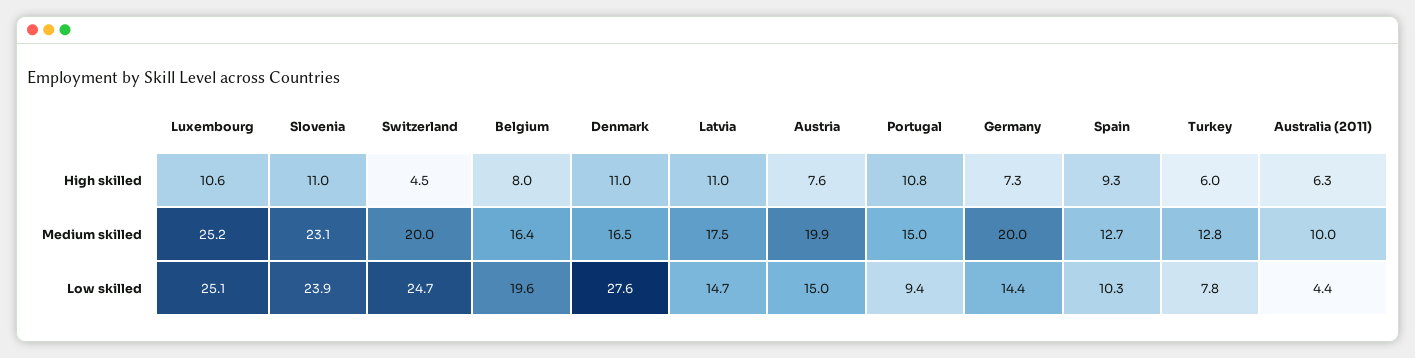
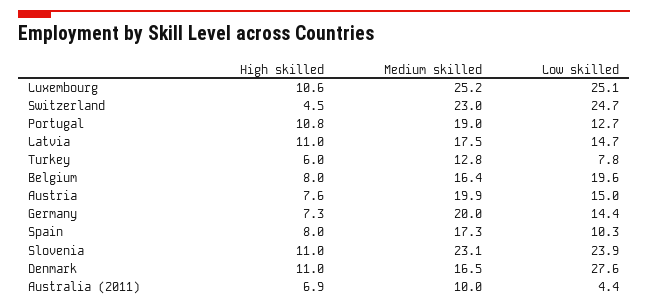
Spain, High skilled: 9.3 -> 8
Australia (2011), High skilled: 6.3 -> 6.9
Switzerland, Medium skilled: 20 -> 23
Portugal, Medium skilled: 15 -> 19
Spain, Medium skilled: 12.7 -> 17.3
Portugal, Low skilled: 9.4 -> 12.7

